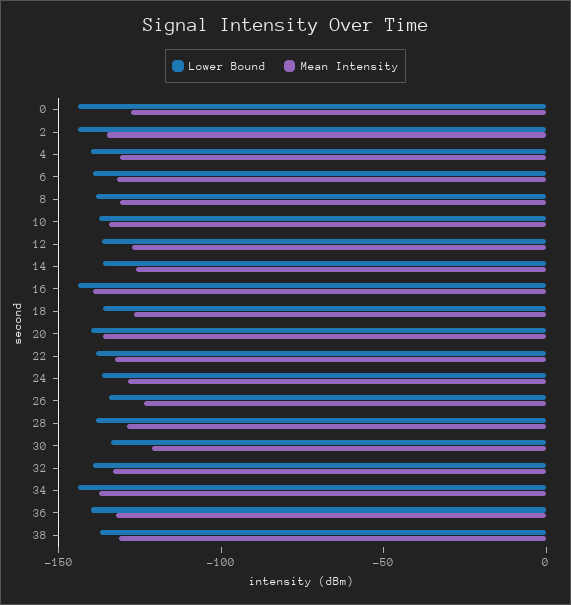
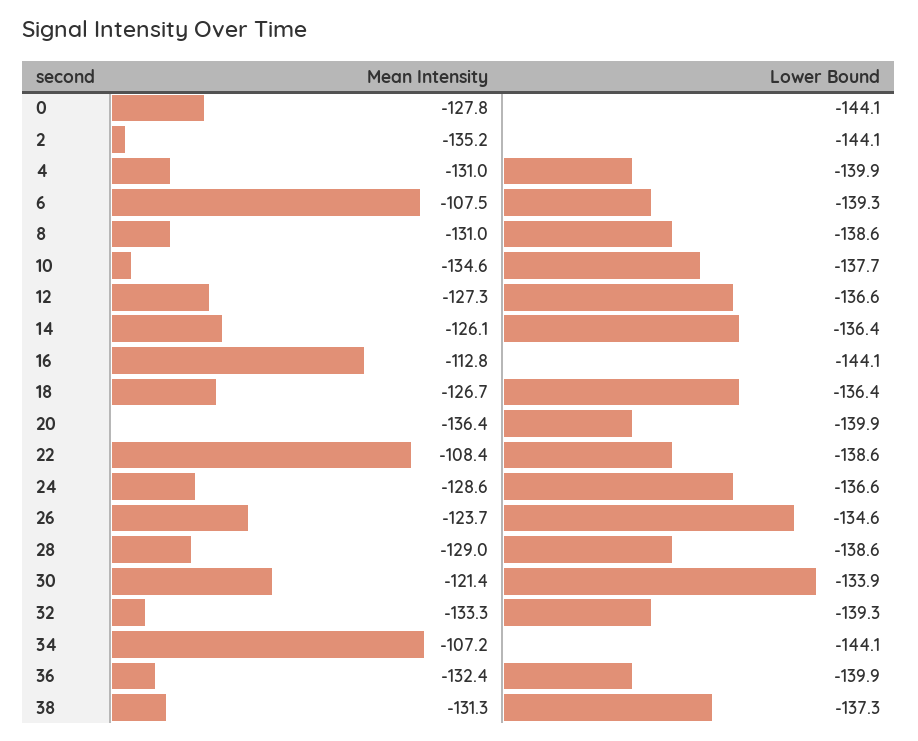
Mean Intensity, 6: -130 -> -107.5
Mean Intensity, 16: -140 -> -112.8
Mean Intensity, 22: -130 -> -108.4
Mean Intensity, 34: -140 -> -107.2

